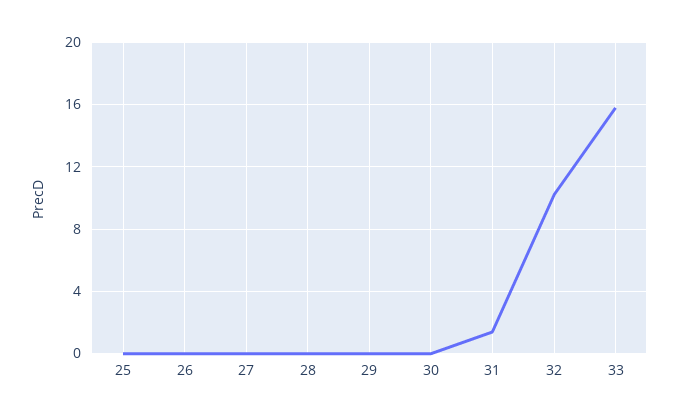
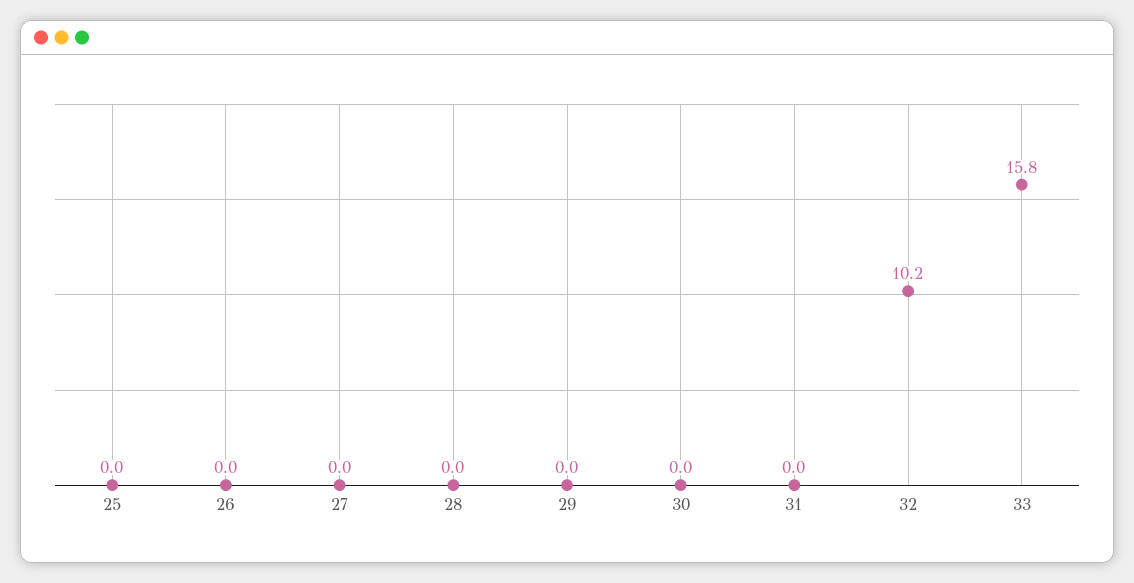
31: 1.5 -> 0

